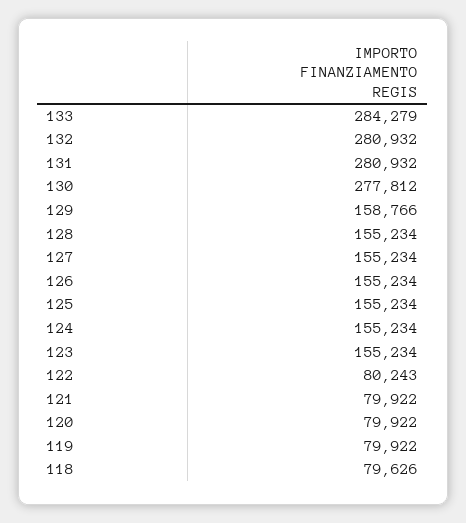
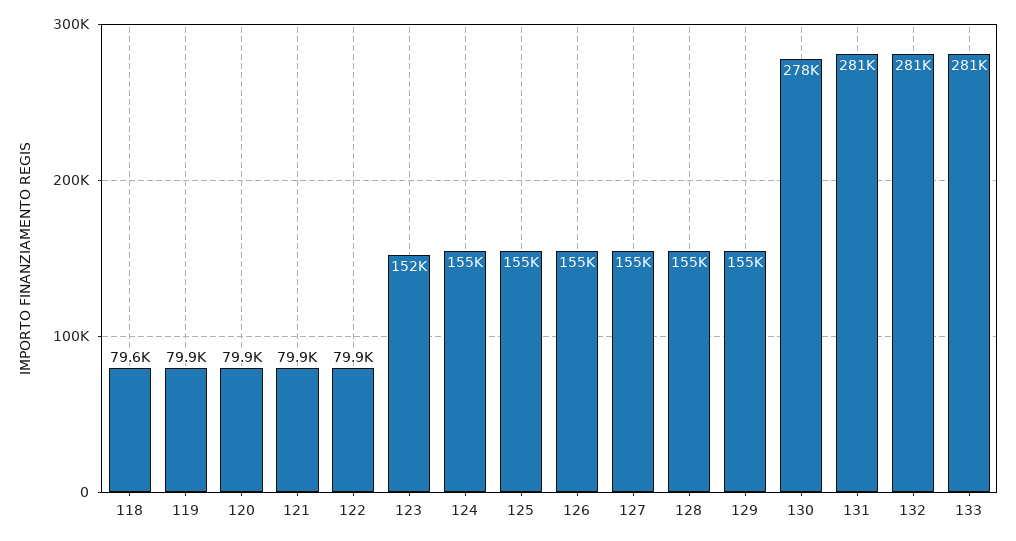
133: 284279 -> 281000
129: 158766 -> 155000
123: 155234 -> 152000
122: 80243 -> 79900

